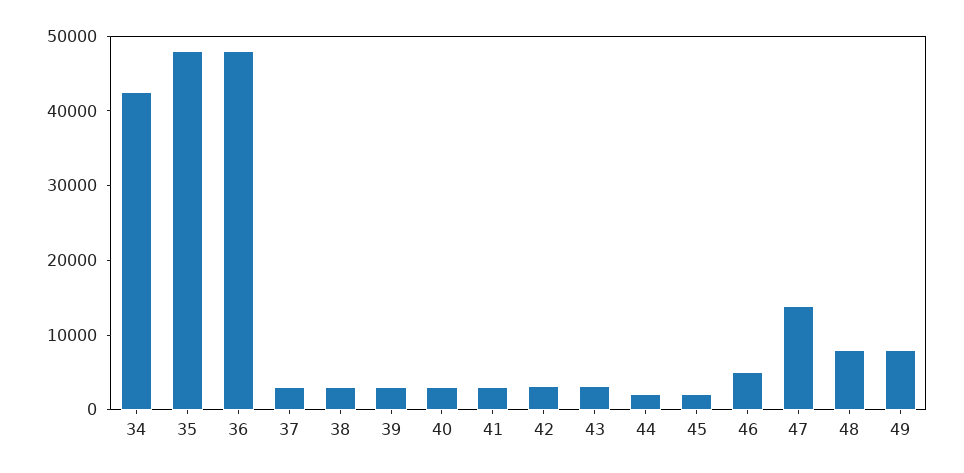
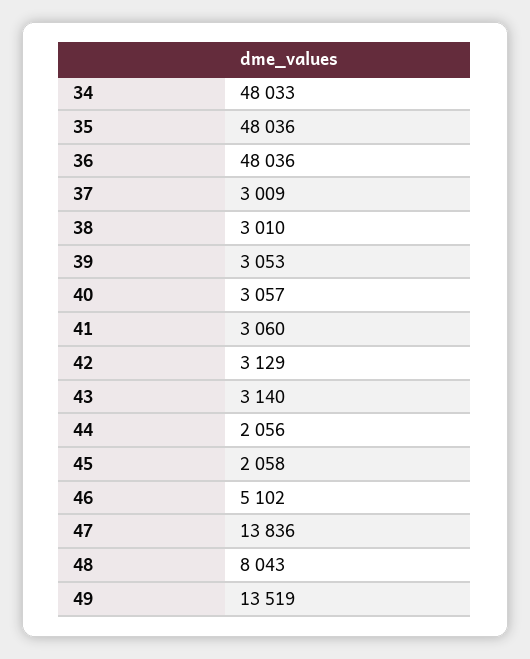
34: 42000 -> 48033
49: 8000 -> 13519

